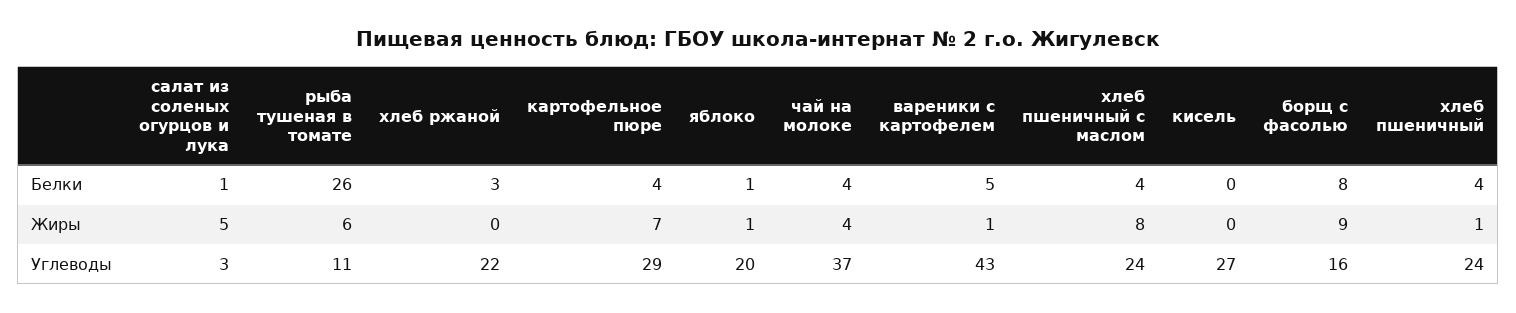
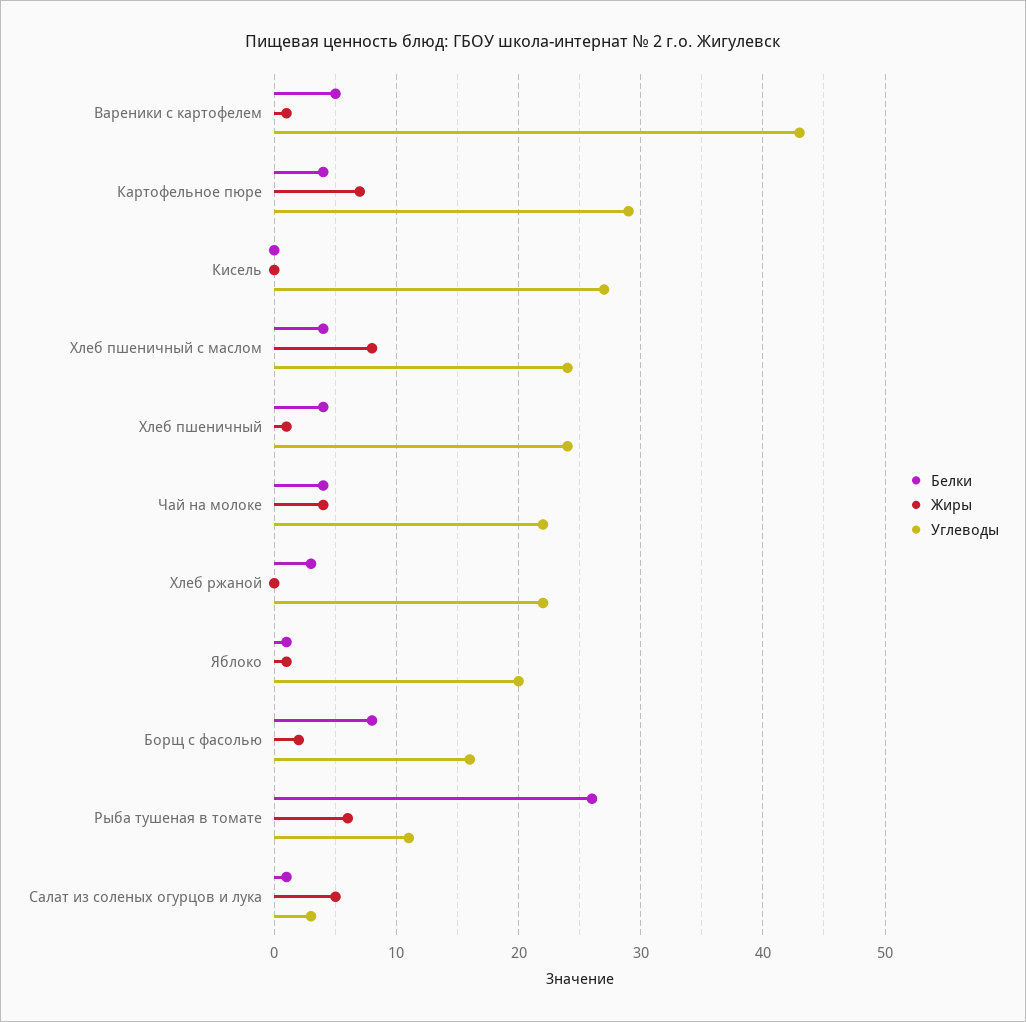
Жиры, борщ с фасолью: 9 -> 2
Углеводы, чай на молоке: 37 -> 22

